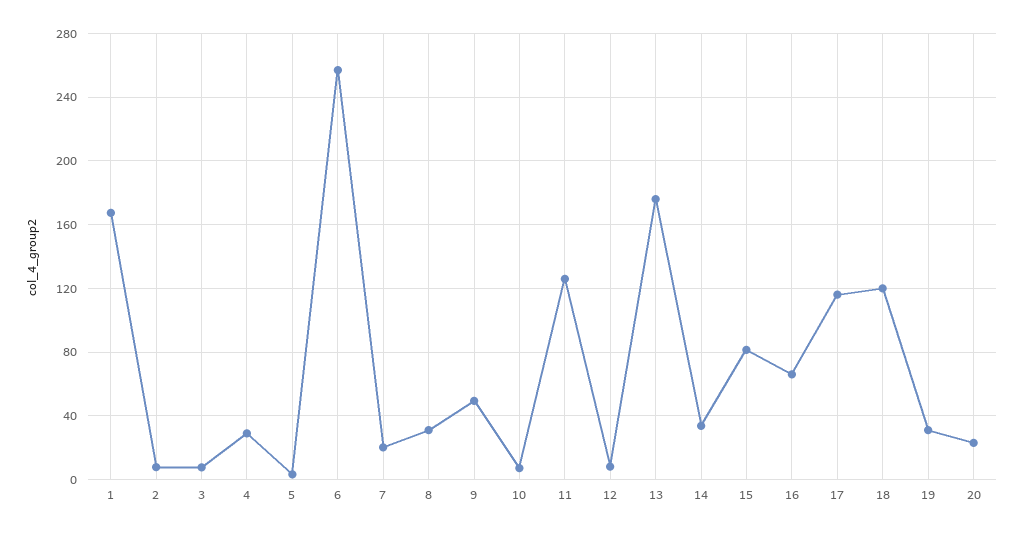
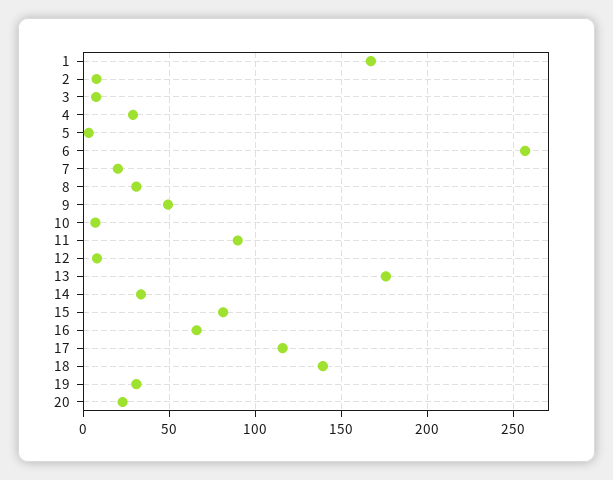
11: 125 -> 90
18: 120 -> 140

